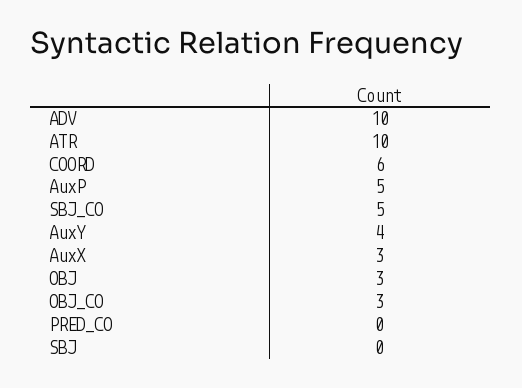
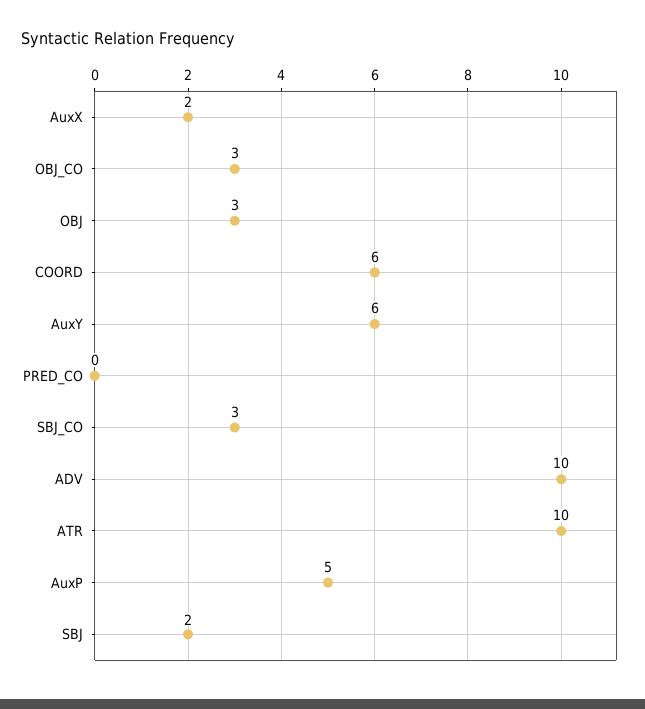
SBJ_CO: 5 -> 3
AuxY: 4 -> 6
AuxX: 3 -> 2
SBJ: 0 -> 2

